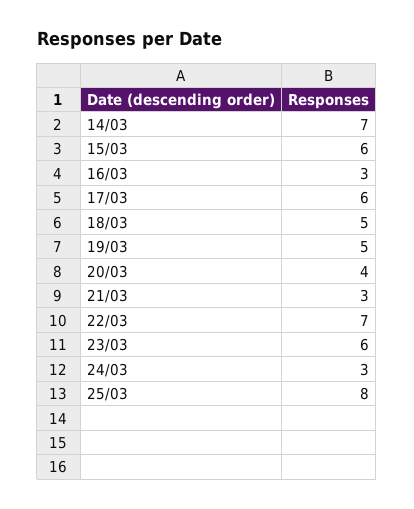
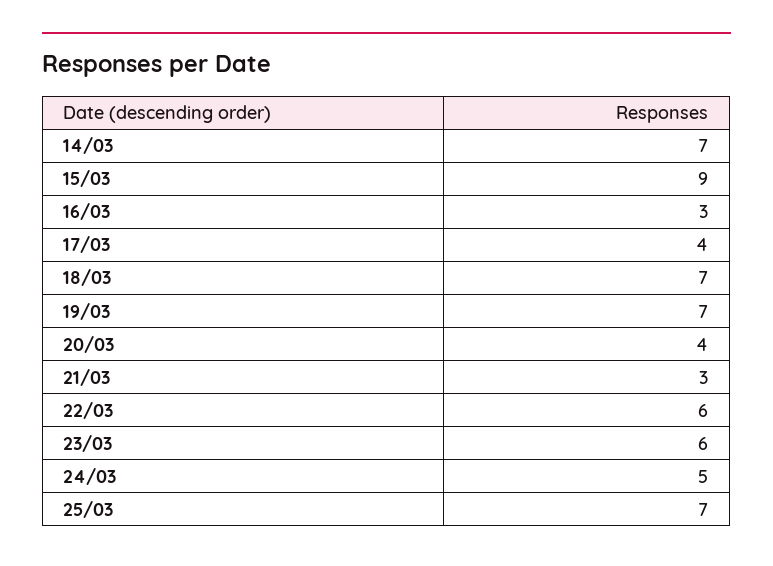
15/03: 6 -> 9
17/03: 6 -> 4
18/03: 5 -> 7
19/03: 5 -> 7
22/03: 7 -> 6
24/03: 3 -> 5
25/03: 8 -> 7

